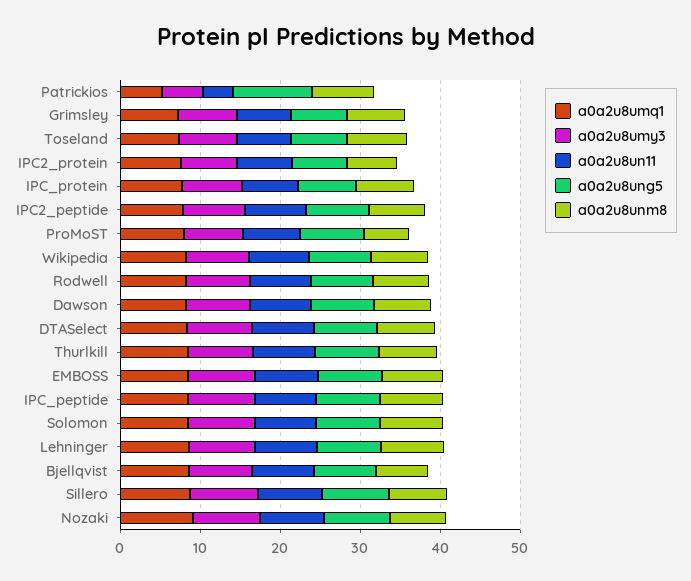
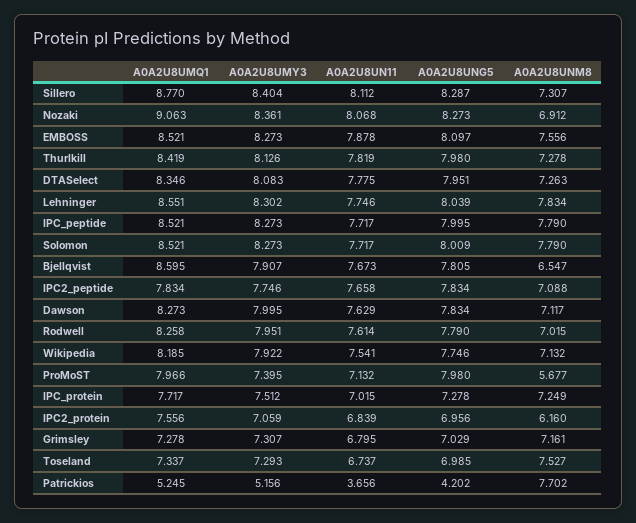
a0a2u8ung5, Patrickios: 10 -> 4.202

